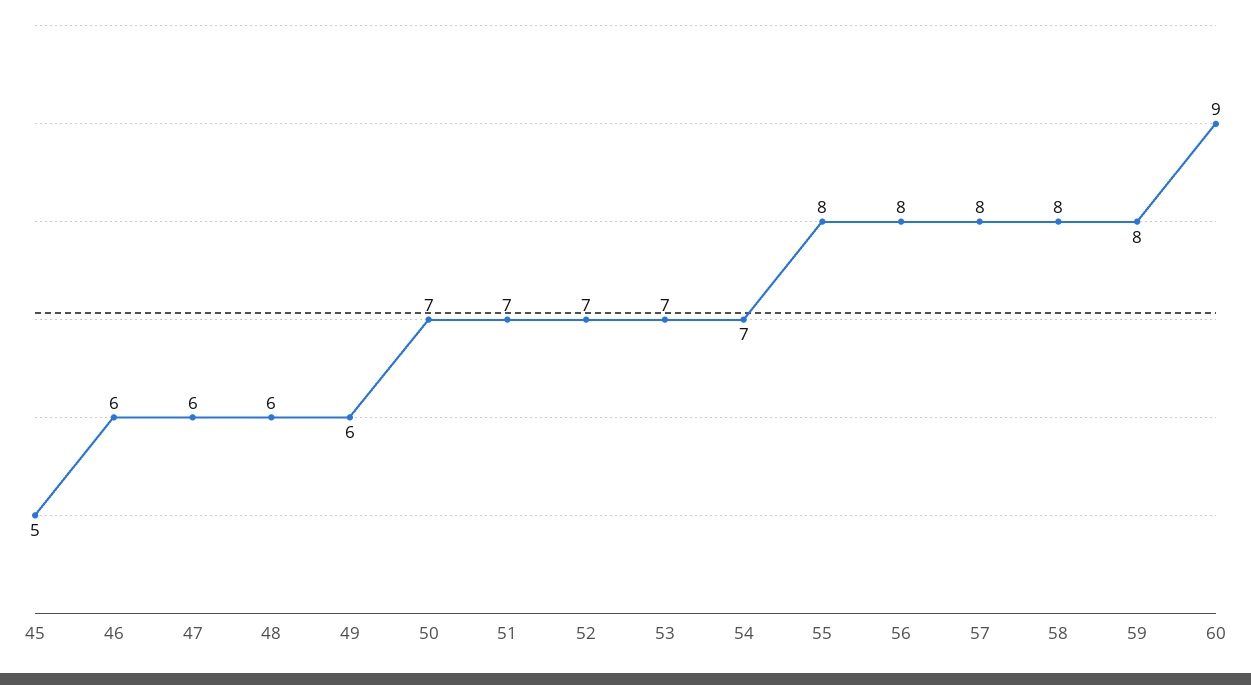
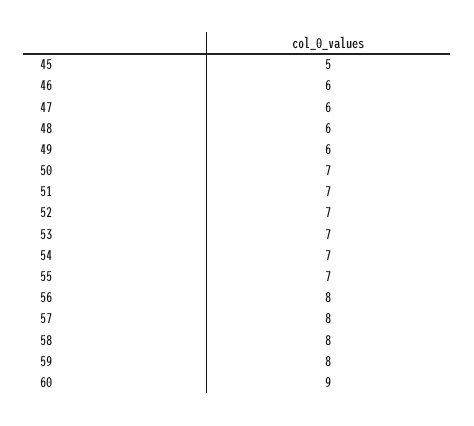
55: 8 -> 7

